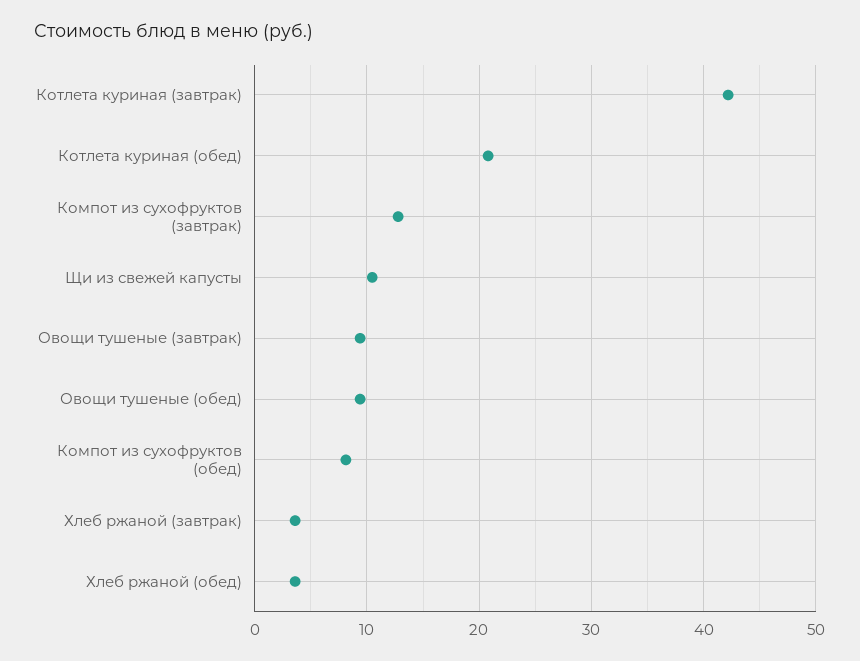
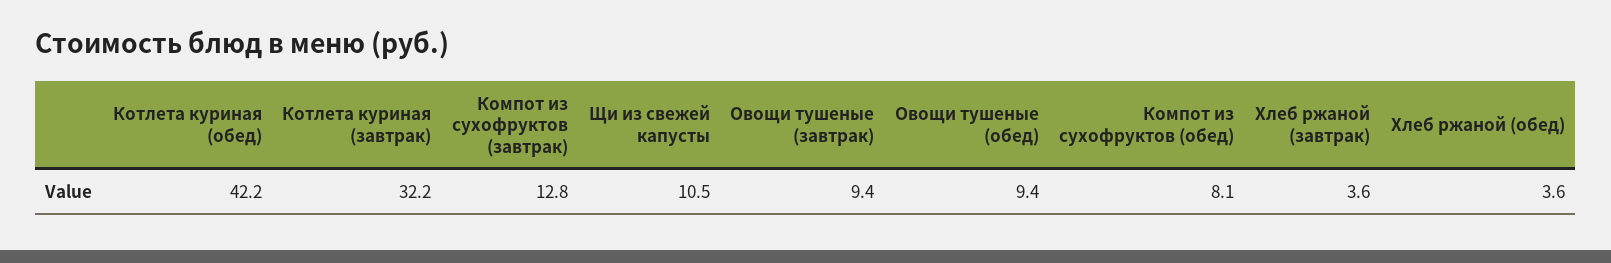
Котлета куриная (завтрак): 42 -> 32.2
Котлета куриная (обед): 21 -> 42.2

